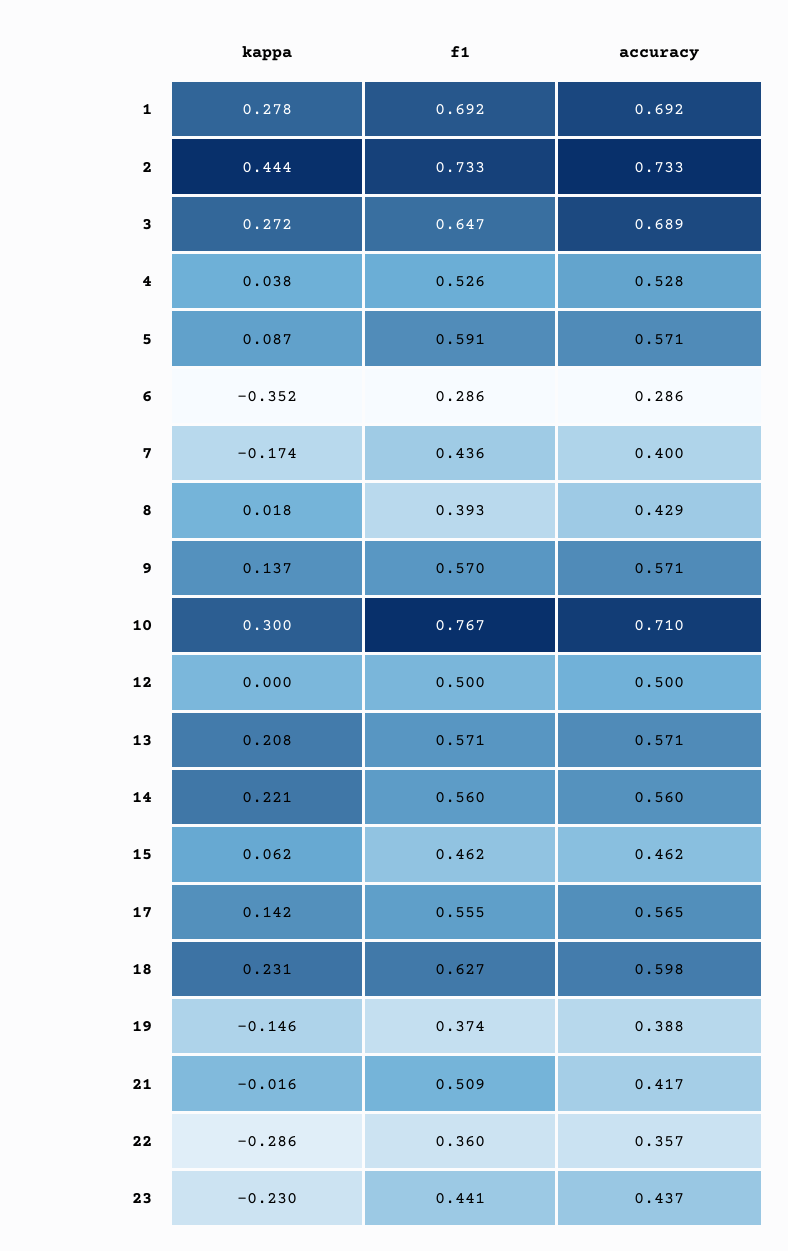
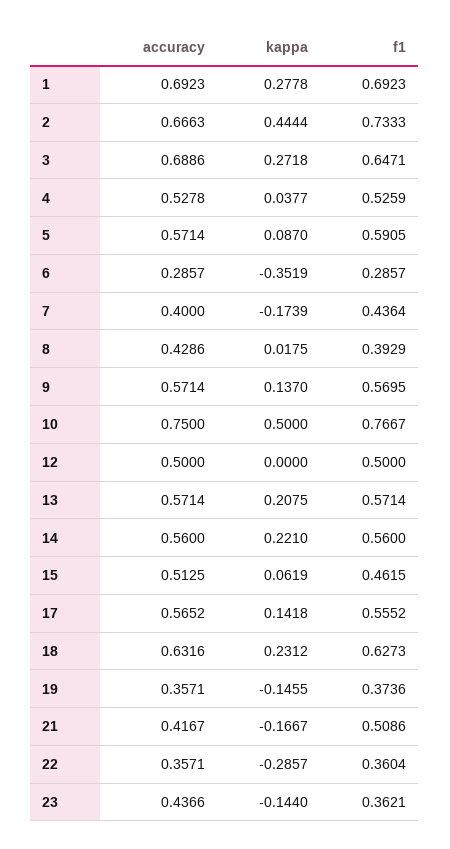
accuracy, 2: 0.733 -> 0.6663
kappa, 10: 0.3 -> 0.5
accuracy, 10: 0.71 -> 0.75
accuracy, 15: 0.462 -> 0.5125
accuracy, 18: 0.598 -> 0.6316
accuracy, 19: 0.388 -> 0.3571
kappa, 21: -0.016 -> -0.1667
kappa, 23: -0.23 -> -0.144
f1, 23: 0.441 -> 0.3621

